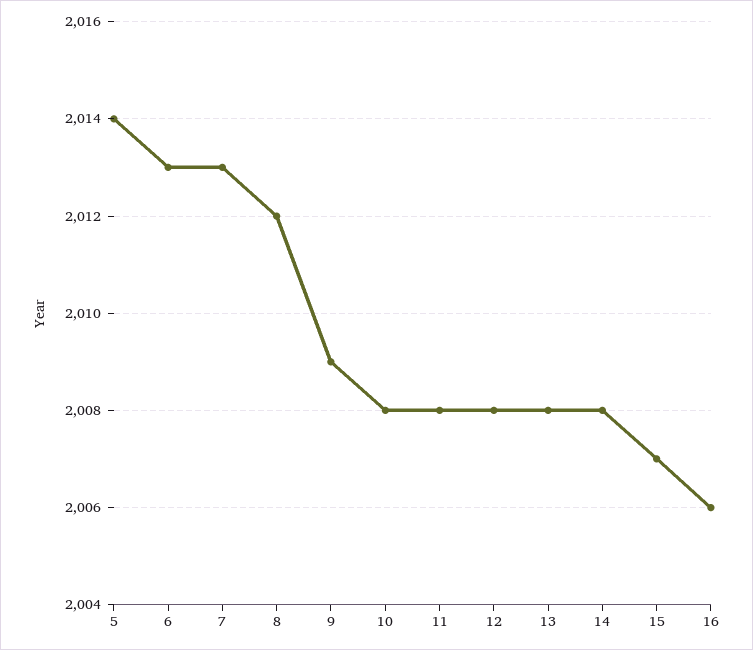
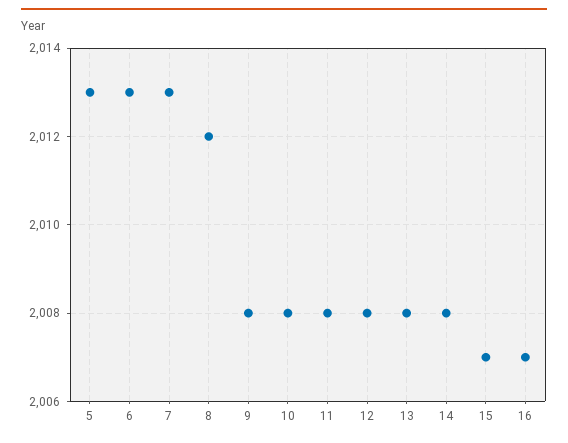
5: 2014 -> 2013
9: 2009 -> 2008
16: 2006 -> 2007

